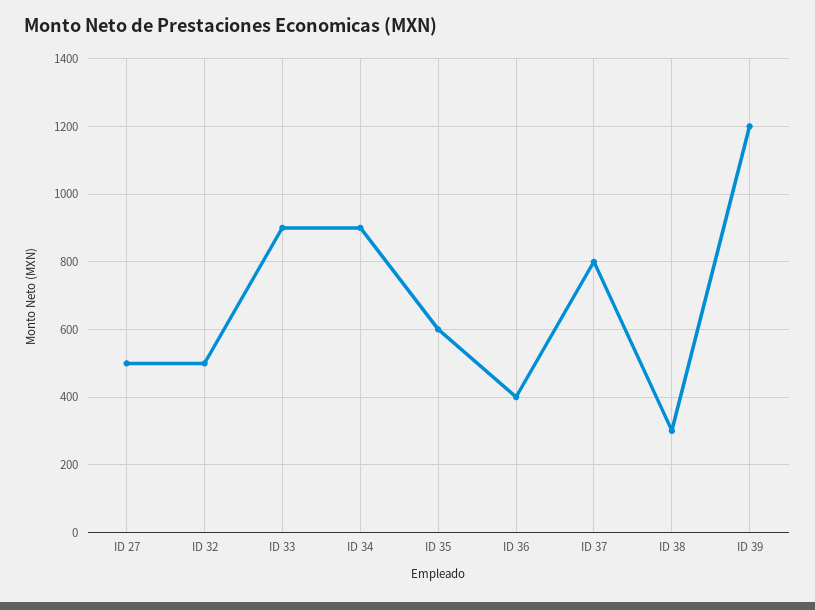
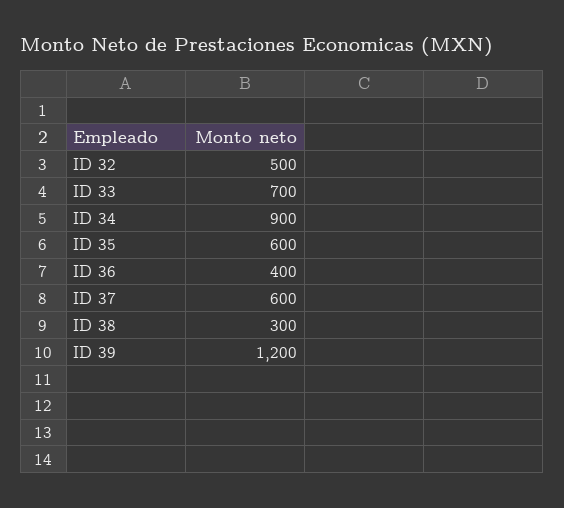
ID 27: 500 -> none
ID 33: 900 -> 700
ID 37: 800 -> 600

